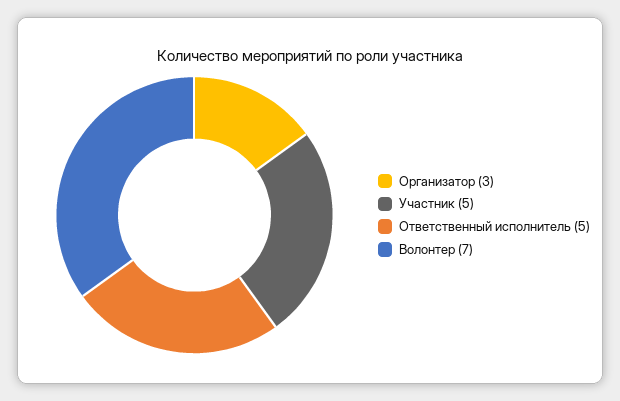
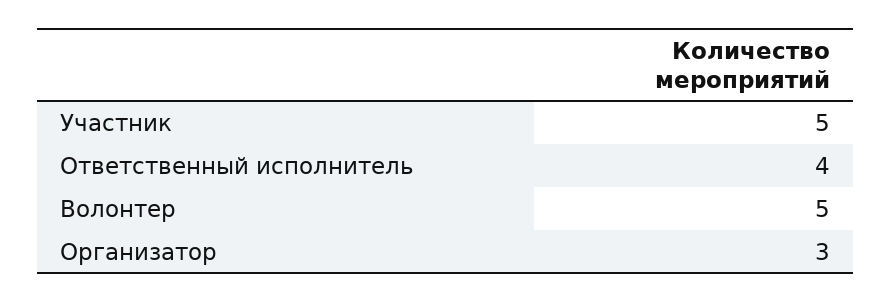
Ответственный исполнитель: 5 -> 4
Волонтер: 7 -> 5

